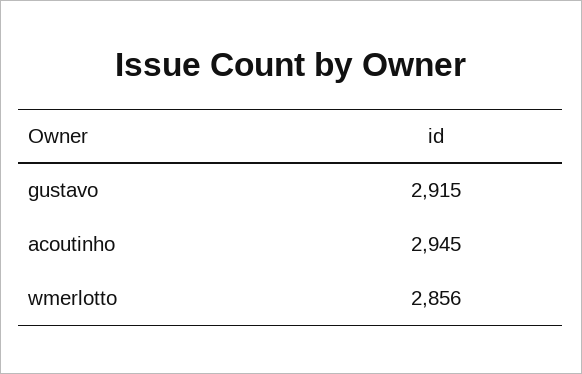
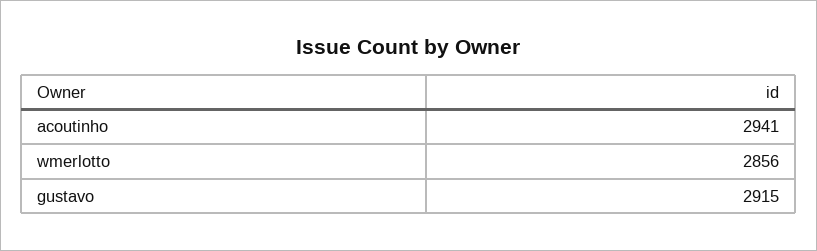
acoutinho: 2945 -> 2941

